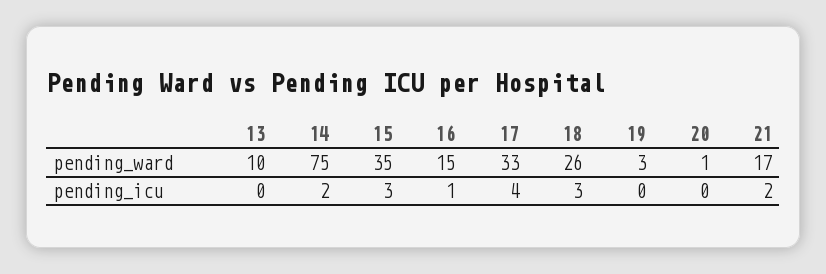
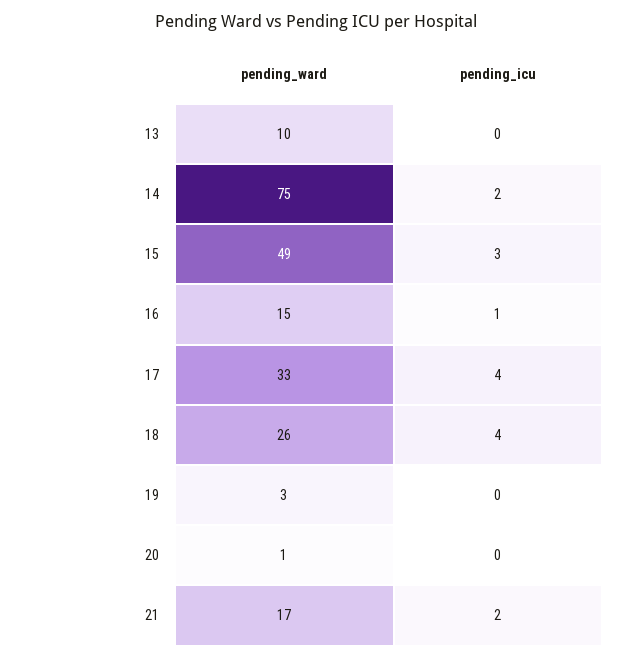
15, pending_ward: 35 -> 49
18, pending_icu: 3 -> 4

